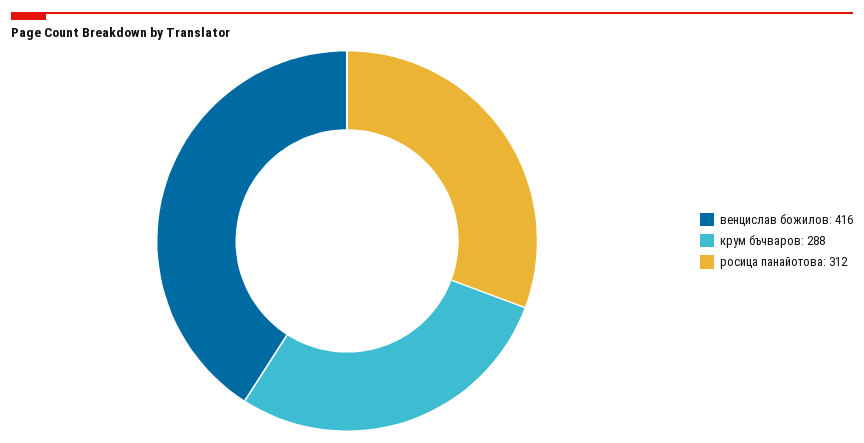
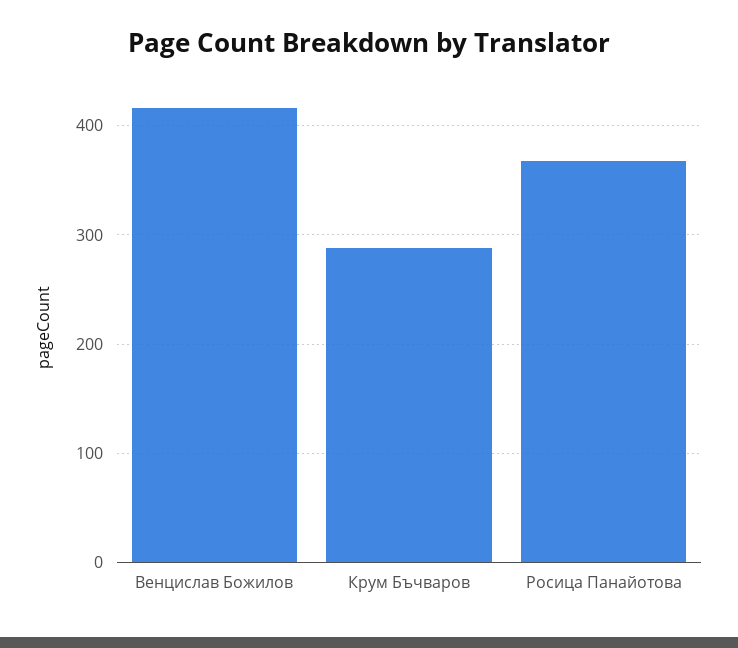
росица панайотова: 312 -> 370

